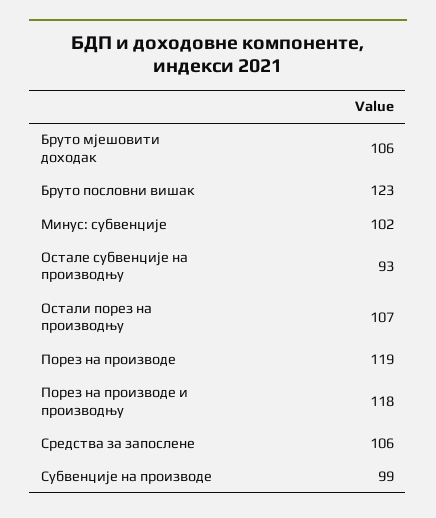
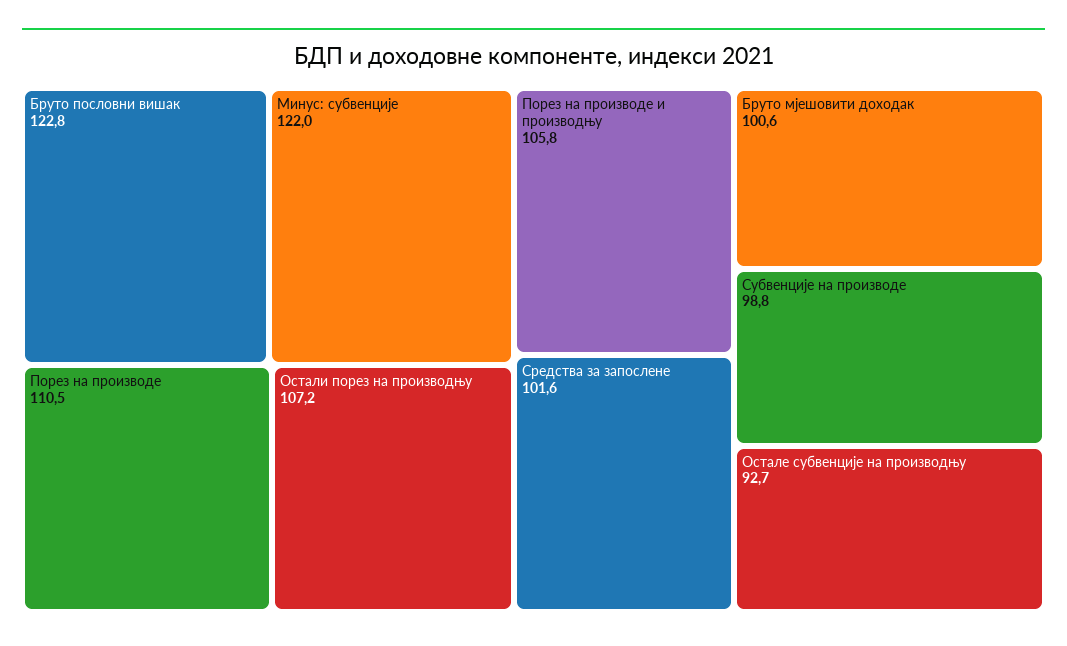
Бруто мјешовити доходак: 106 -> 100.6
Минус: субвенције: 102 -> 122
Порез на производе: 119 -> 110.5
Порез на производе и производњу: 118 -> 105.8
Средства за запослене: 106 -> 101.6

